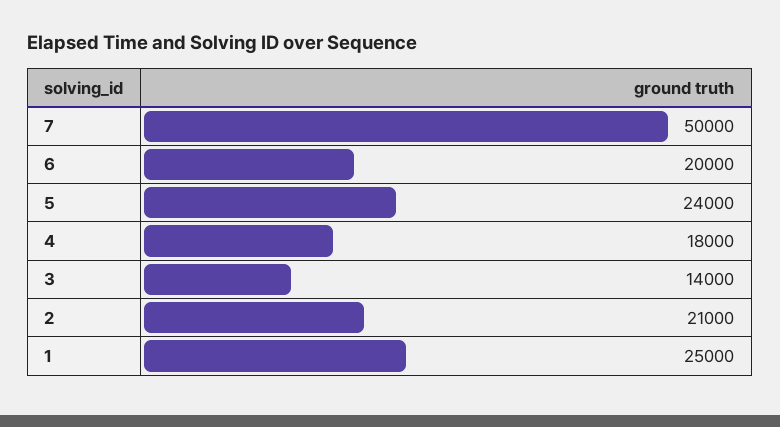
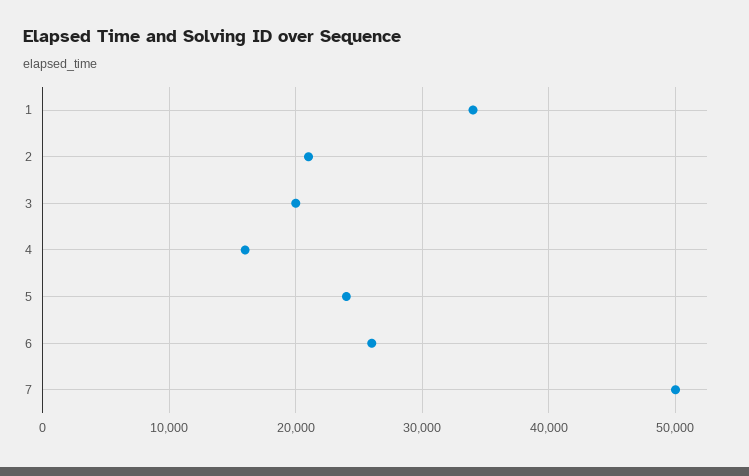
6: 20000 -> 26000
4: 18000 -> 16000
3: 14000 -> 20000
1: 25000 -> 34000

